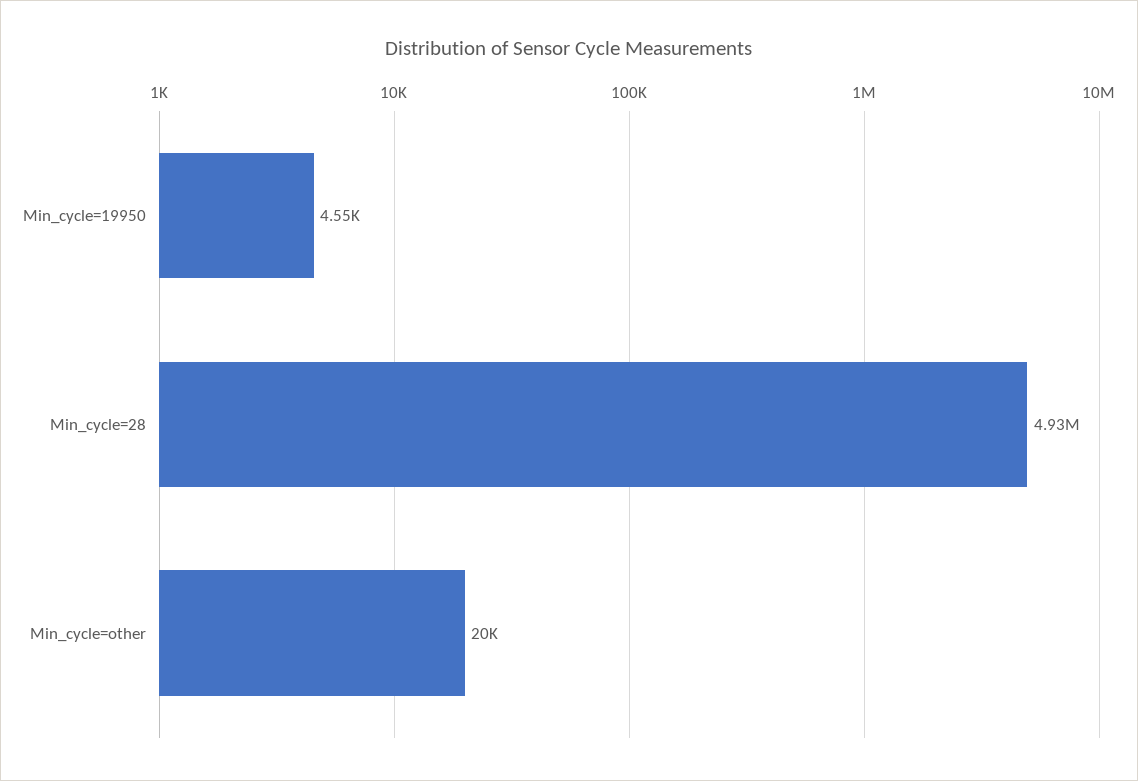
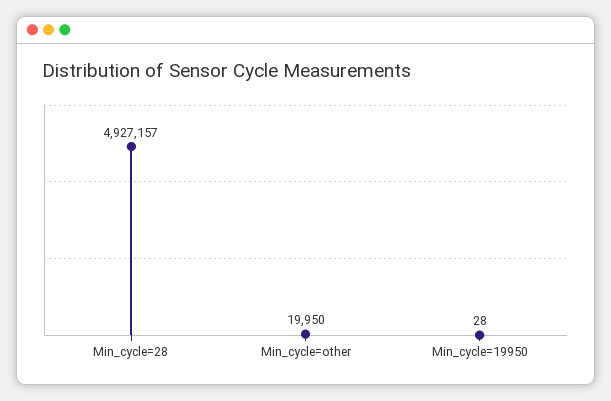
Min_cycle=19950: 4550 -> 28

